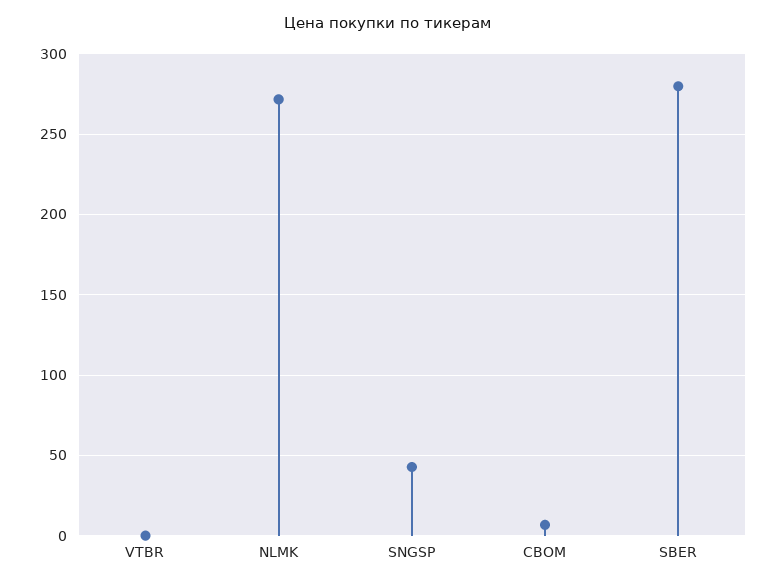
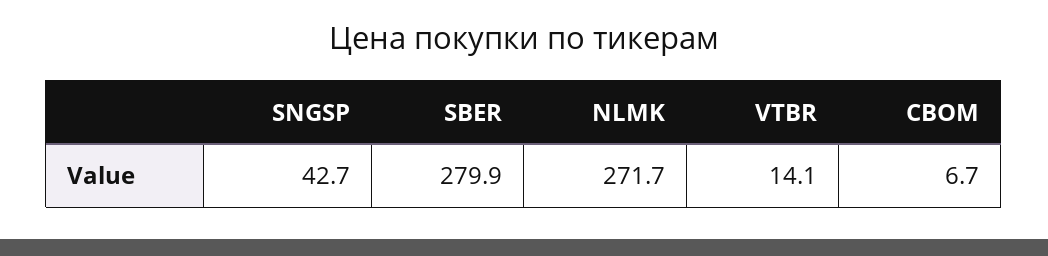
VTBR: 0 -> 14.1

